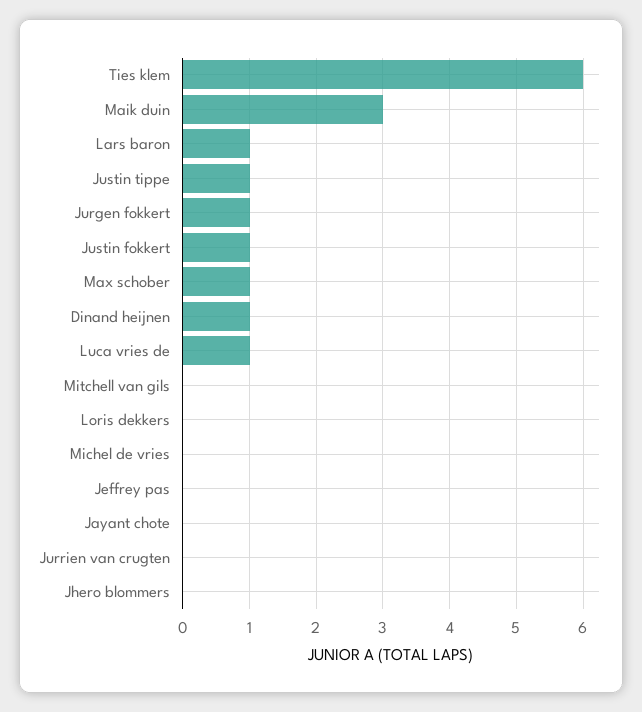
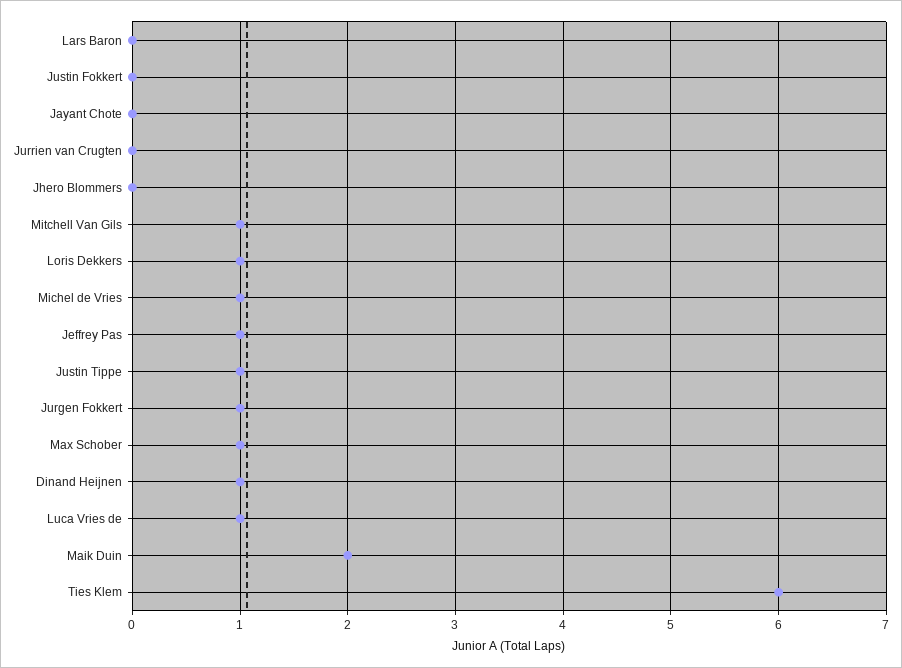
Maik duin: 3 -> 2
Lars baron: 1 -> 0
Justin fokkert: 1 -> 0
Mitchell van gils: 0 -> 1
Loris dekkers: 0 -> 1
Michel de vries: 0 -> 1
Jeffrey pas: 0 -> 1

